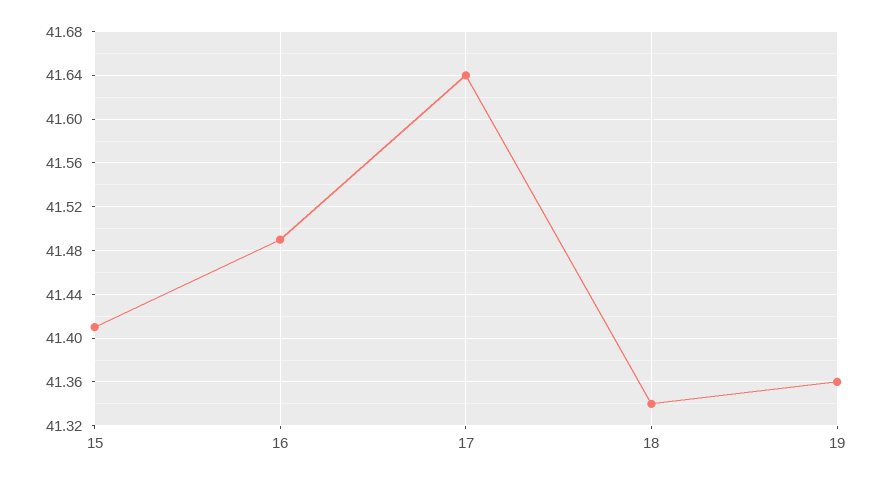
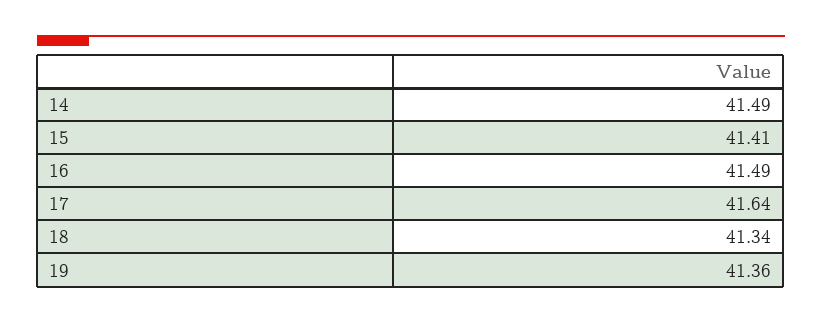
14: none -> 41.49

